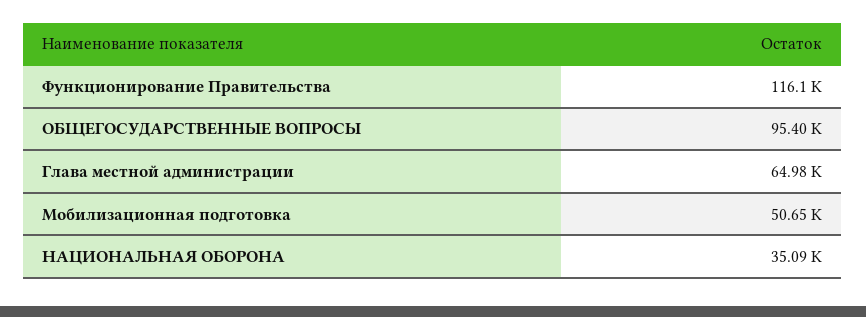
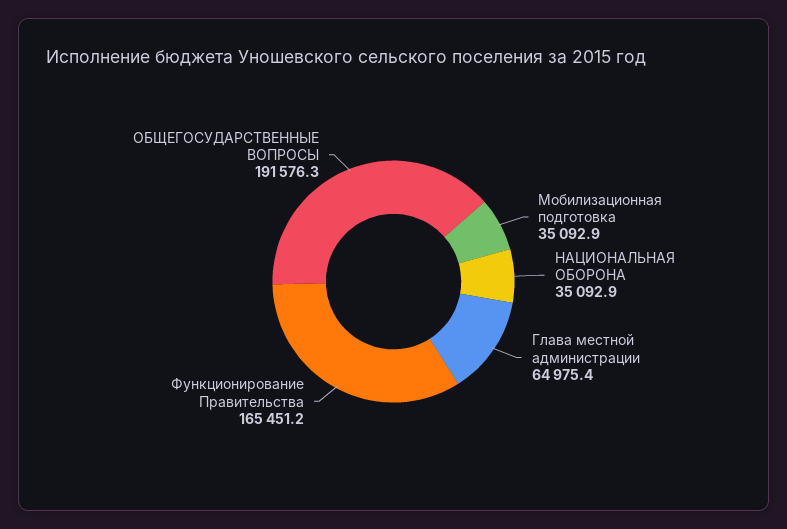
Функционирование Правительства: 116100 -> 165451.2
ОБЩЕГОСУДАРСТВЕННЫЕ ВОПРОСЫ: 95400 -> 191576.3
Мобилизационная подготовка: 50650 -> 35092.9

